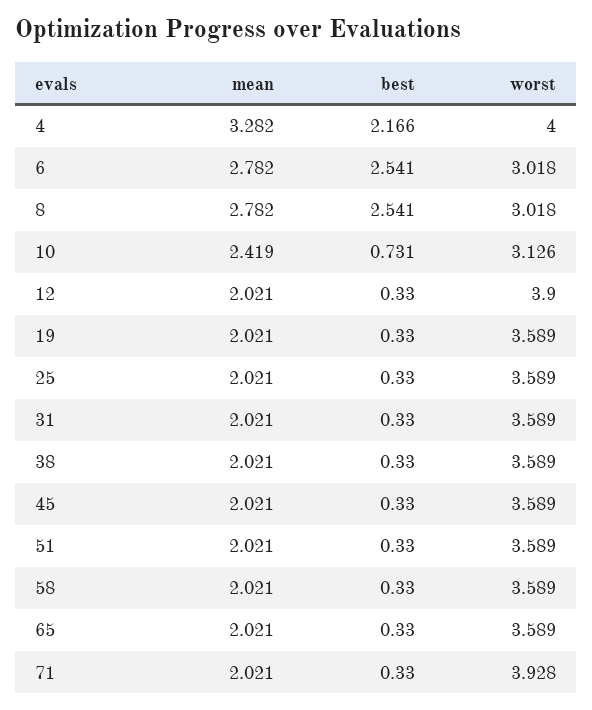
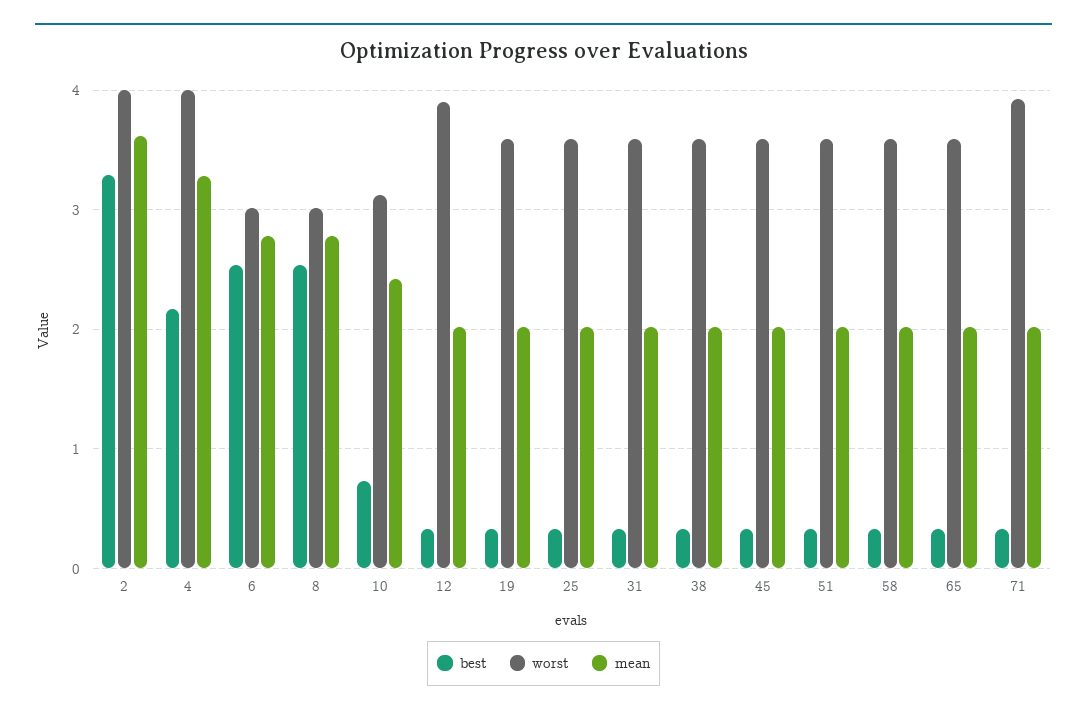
best, 2: none -> 3.3
worst, 2: none -> 4
mean, 2: none -> 3.6

